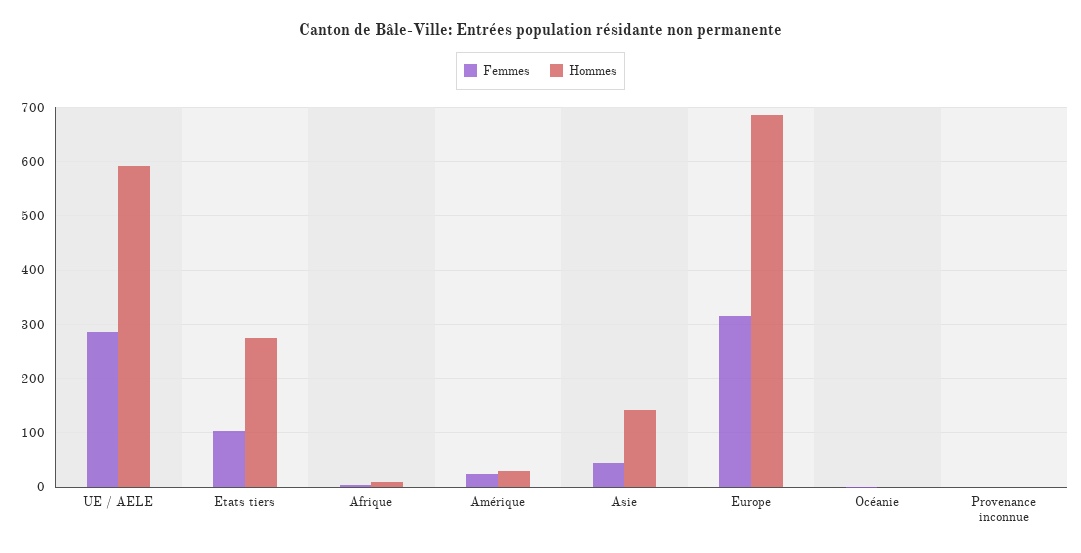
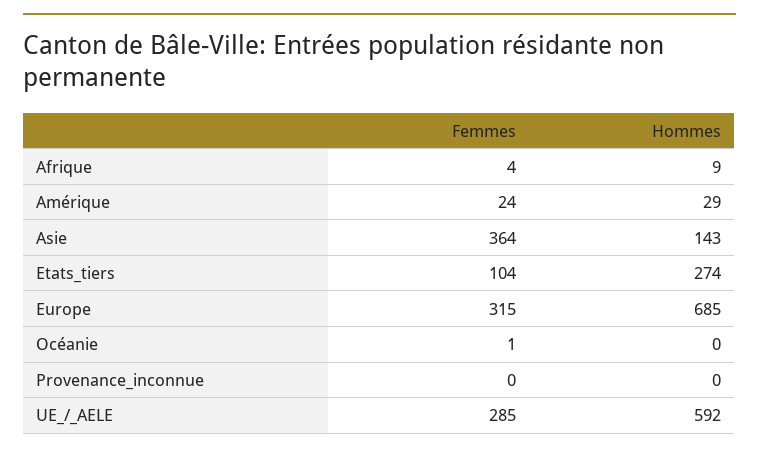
Femmes, Asie: 40 -> 364

